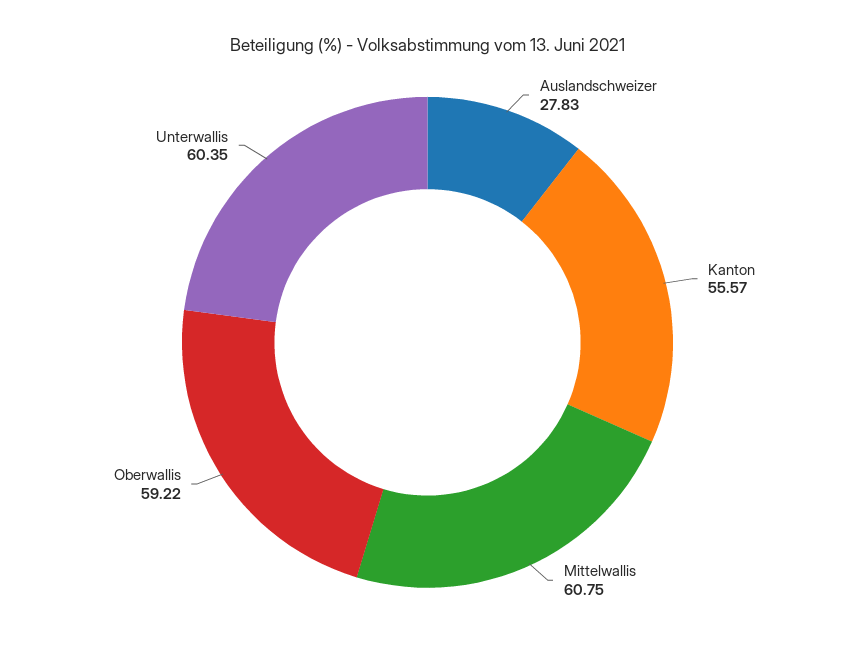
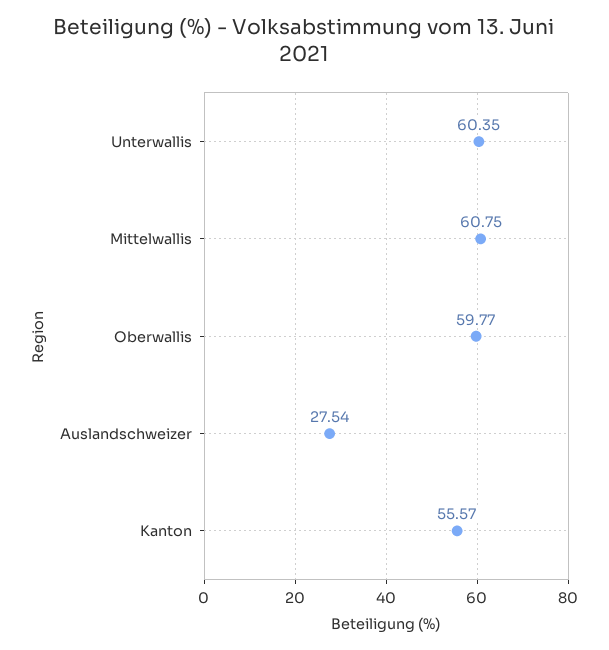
Auslandschweizer: 27.83 -> 27.54
Oberwallis: 59.22 -> 59.77

